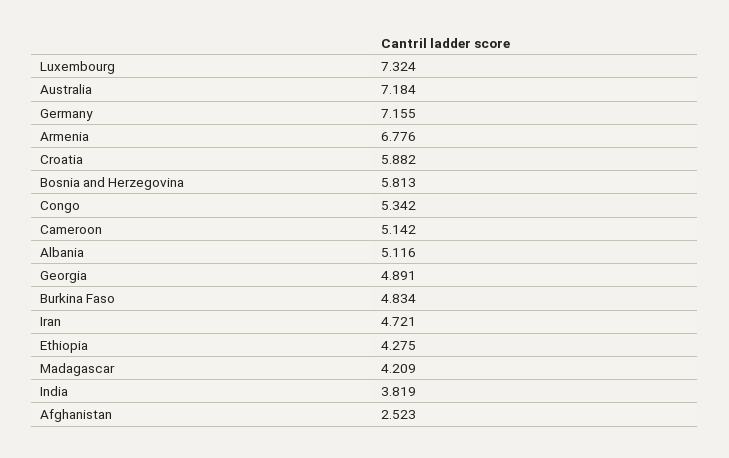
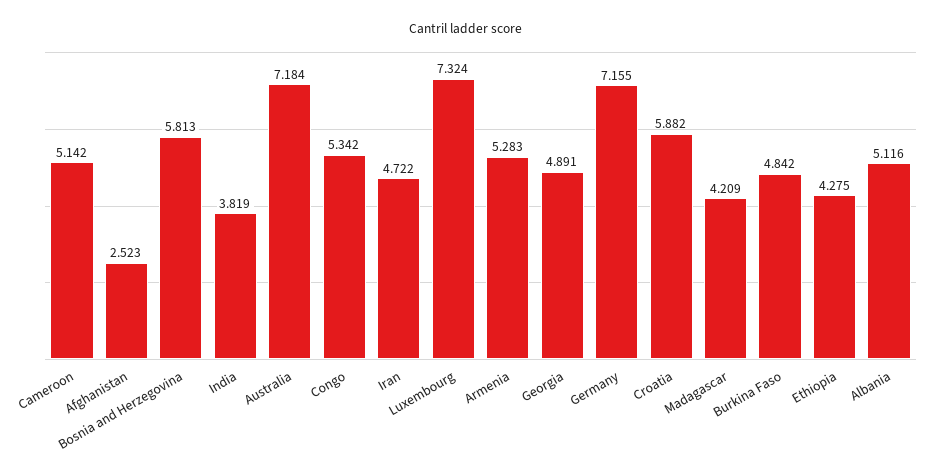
Armenia: 6.776 -> 5.283
Burkina Faso: 4.834 -> 4.842
Iran: 4.721 -> 4.722

